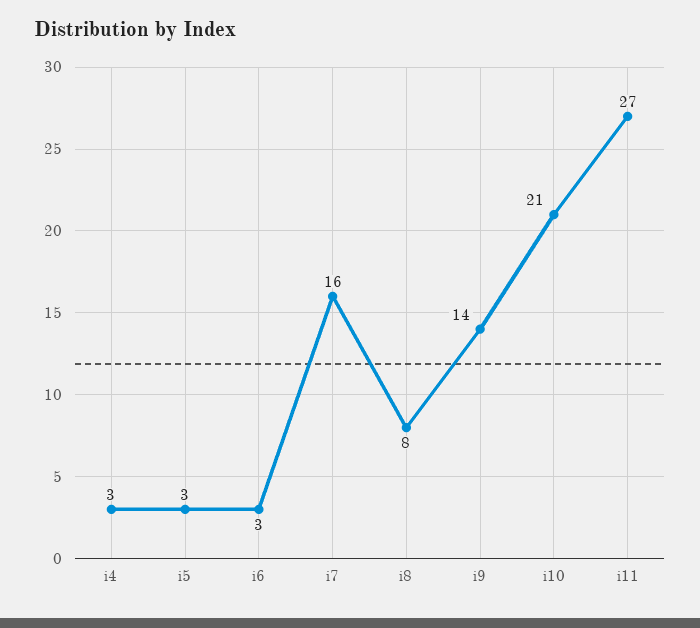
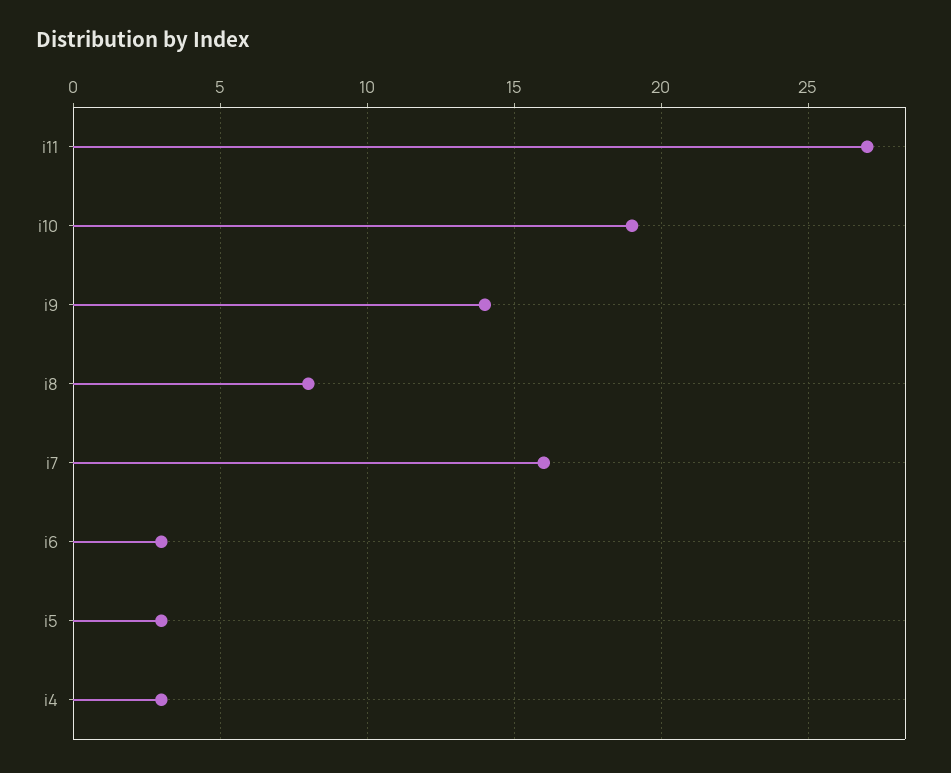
i10: 21 -> 19

